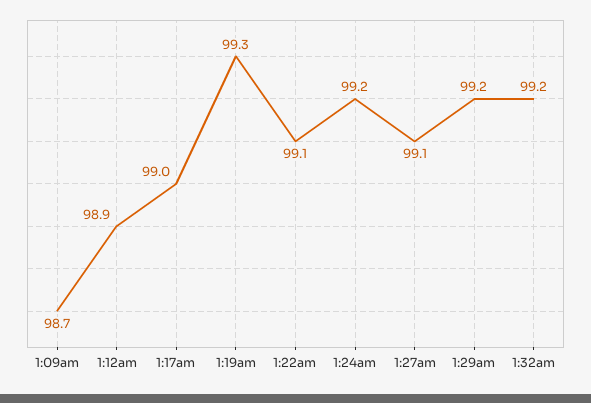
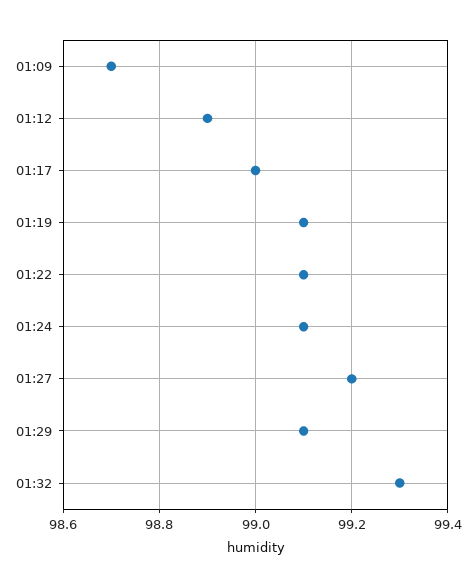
1:19am: 99.3 -> 99.1
1:24am: 99.2 -> 99.1
1:27am: 99.1 -> 99.2
1:29am: 99.2 -> 99.1
1:32am: 99.2 -> 99.3

